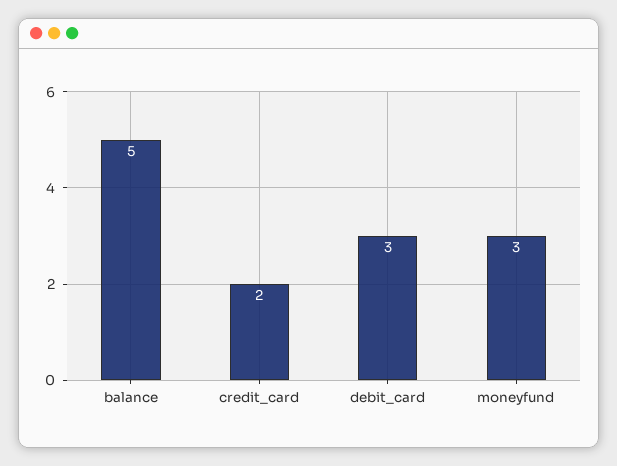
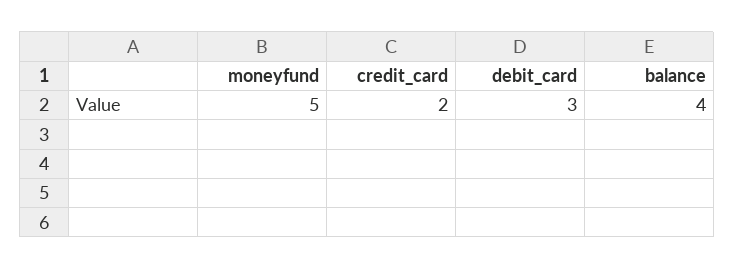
balance: 5 -> 4
moneyfund: 3 -> 5

